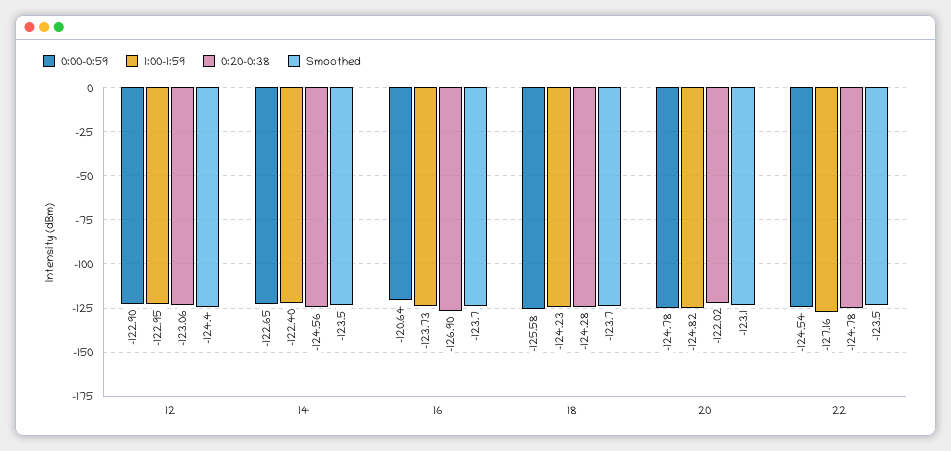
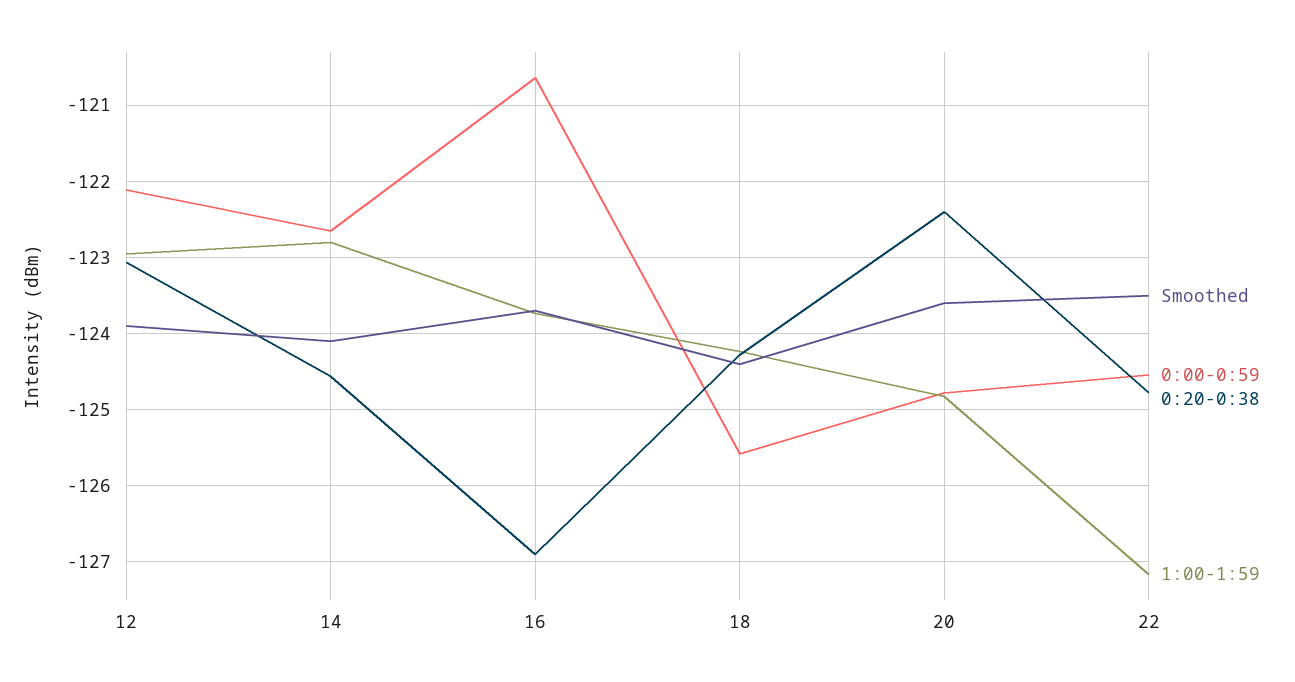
0:00-0:59, 12: -122.9 -> -122.1
Smoothed, 12: -124.4 -> -123.9
1:00-1:59, 14: -122.4 -> -122.8
Smoothed, 14: -123.5 -> -124.1
Smoothed, 18: -123.7 -> -124.4
0:20-0:38, 20: -122.02 -> -122.4
Smoothed, 20: -123.1 -> -123.6

